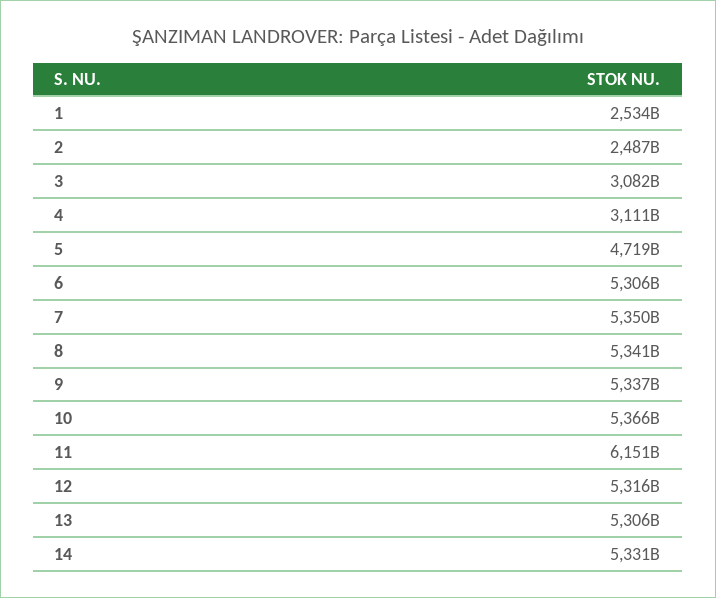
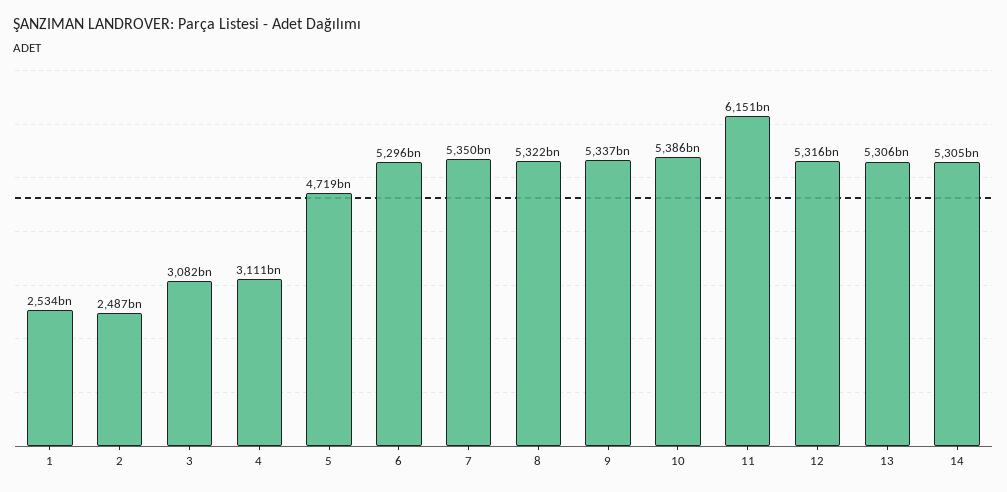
6: 5306000000000 -> 5296000000000
8: 5341000000000 -> 5322000000000
10: 5366000000000 -> 5386000000000
14: 5331000000000 -> 5305000000000

